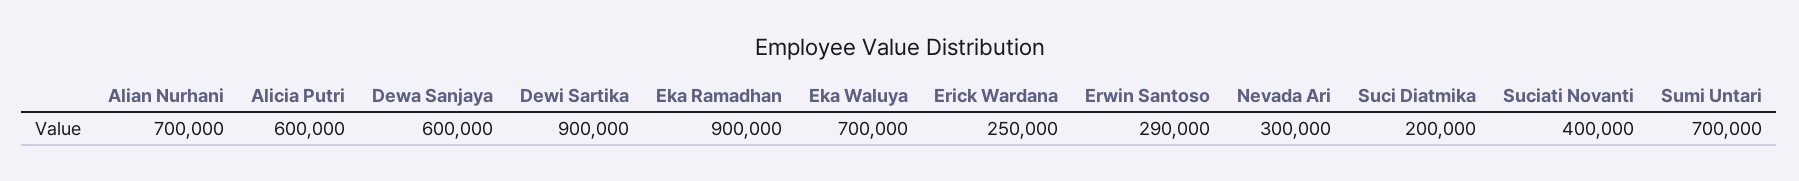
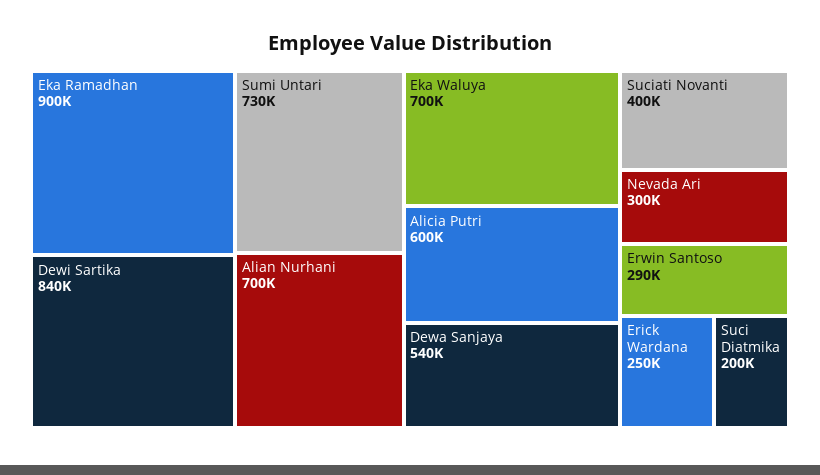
Dewa Sanjaya: 600000 -> 540000
Dewi Sartika: 900000 -> 840000
Sumi Untari: 700000 -> 730000

